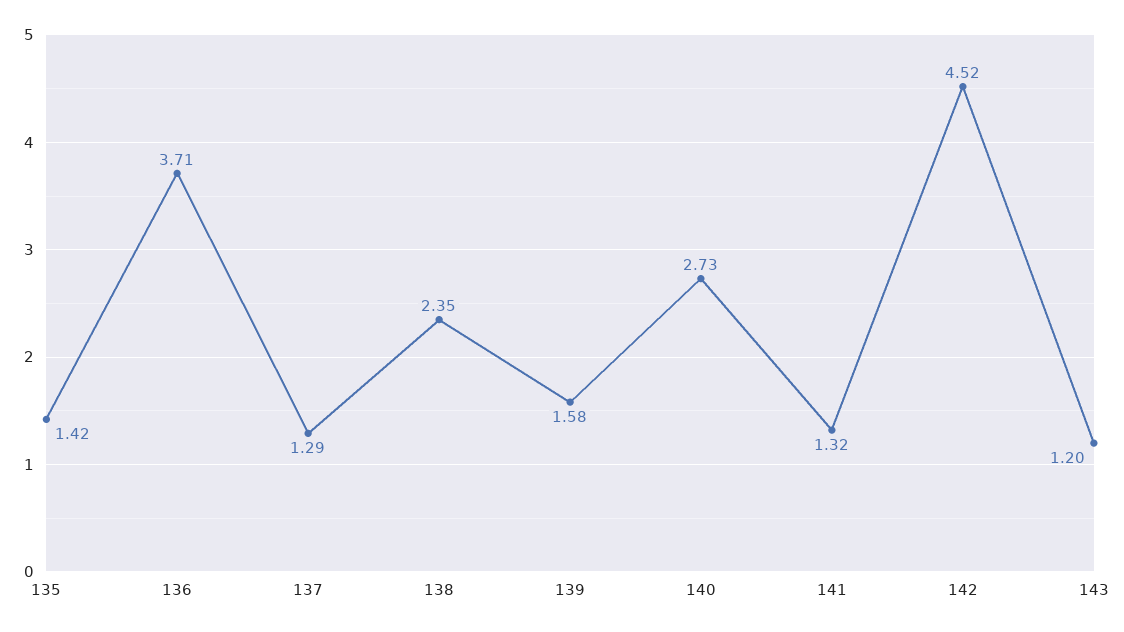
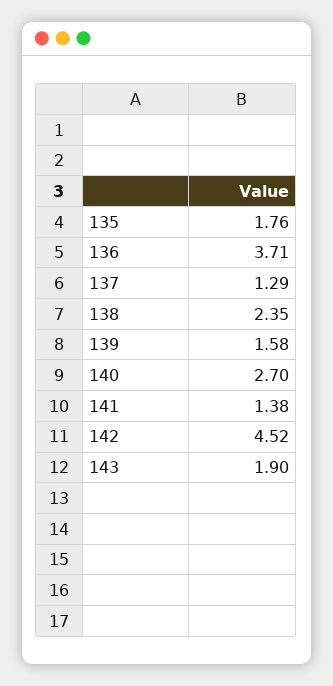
135: 1.42 -> 1.76
140: 2.73 -> 2.7
141: 1.32 -> 1.38
143: 1.2 -> 1.9

